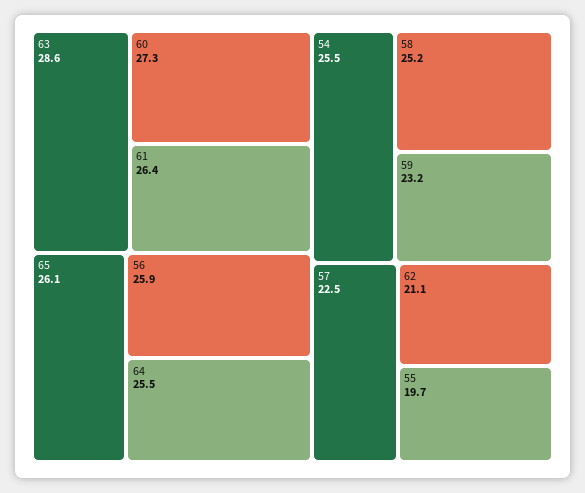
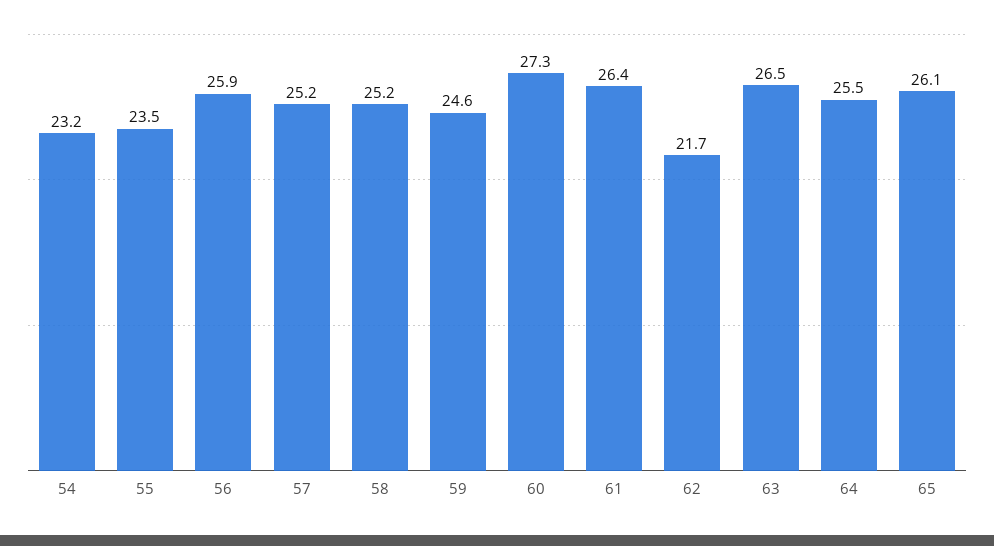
63: 28.6 -> 26.5
54: 25.5 -> 23.2
59: 23.2 -> 24.6
57: 22.5 -> 25.2
62: 21.1 -> 21.7
55: 19.7 -> 23.5

